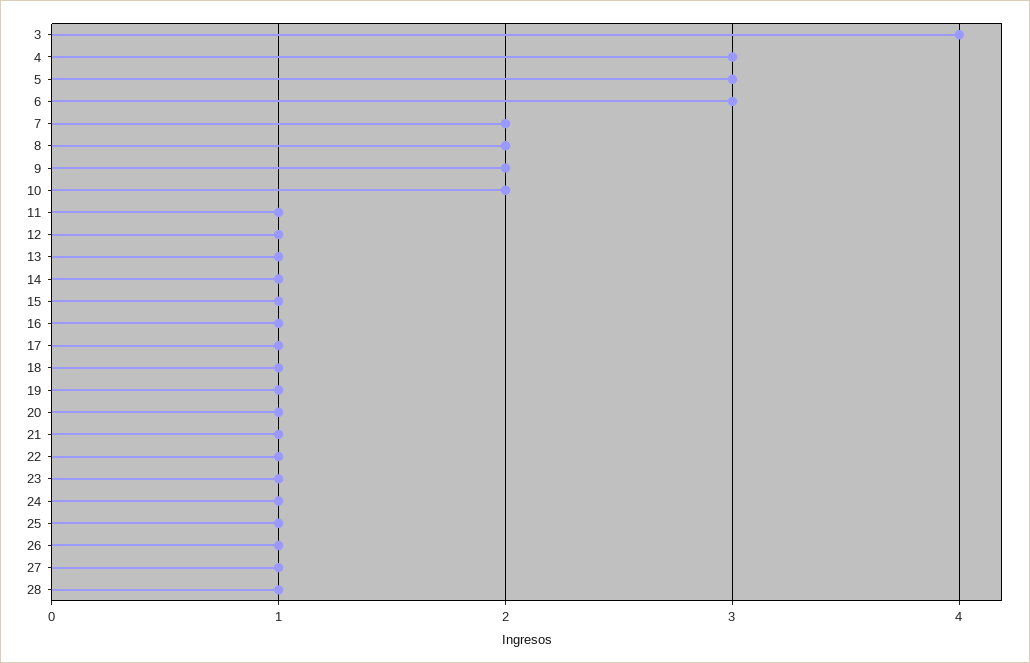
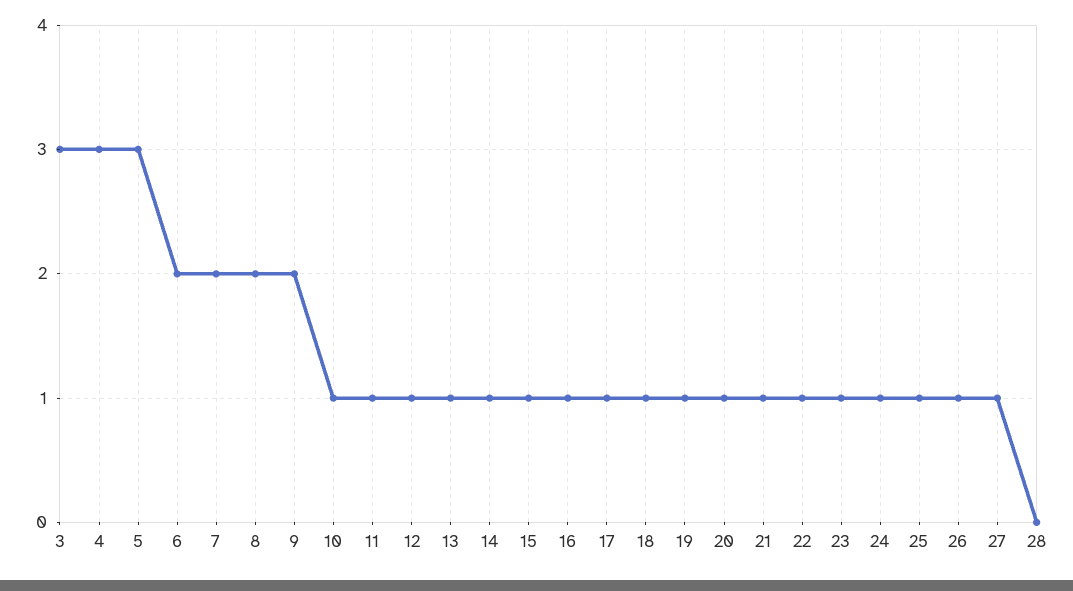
3: 4 -> 3
6: 3 -> 2
10: 2 -> 1
28: 1 -> 0

